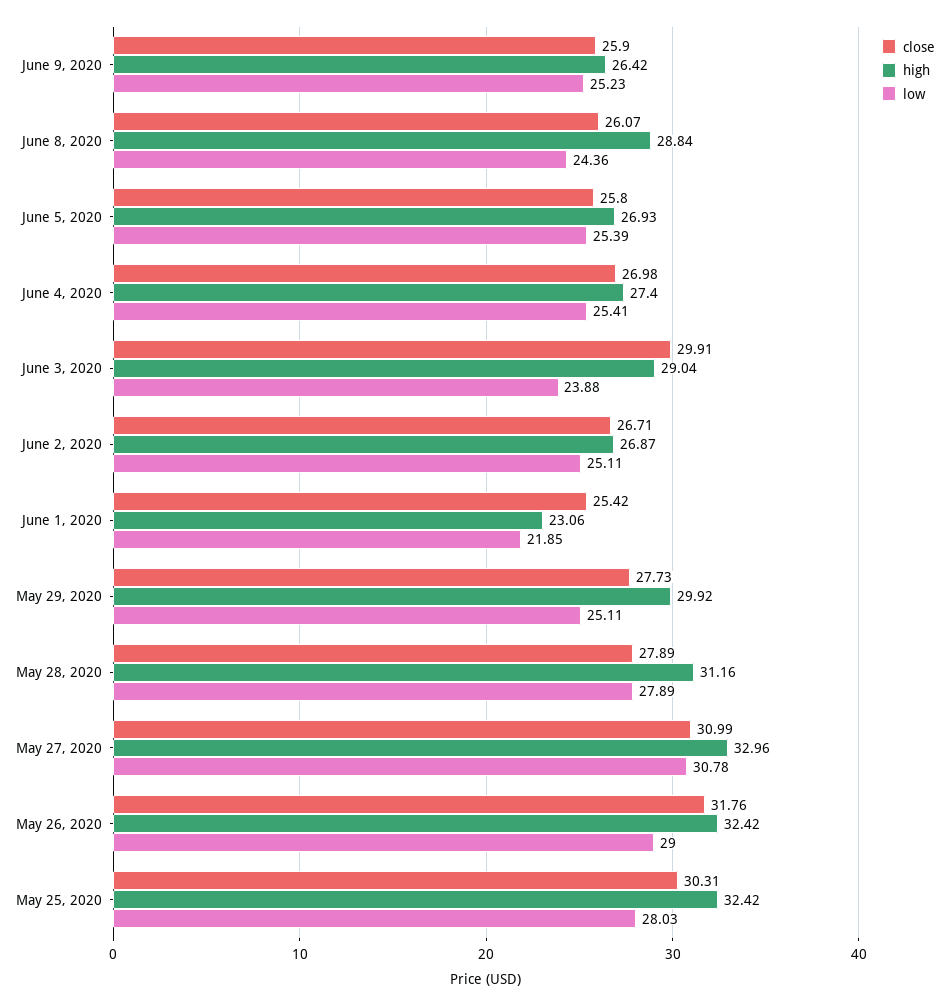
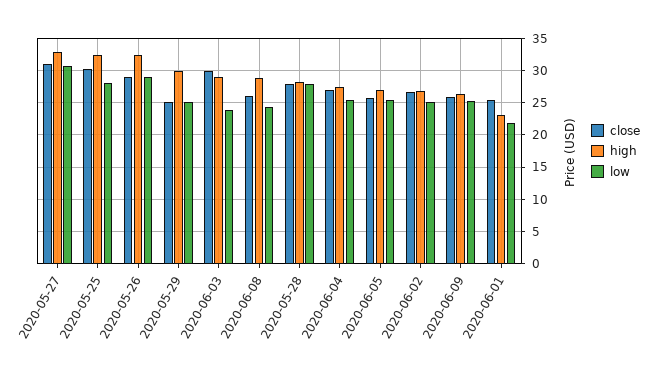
close, May 29, 2020: 27.73 -> 25
high, May 28, 2020: 31.16 -> 28
close, May 26, 2020: 31.76 -> 29

